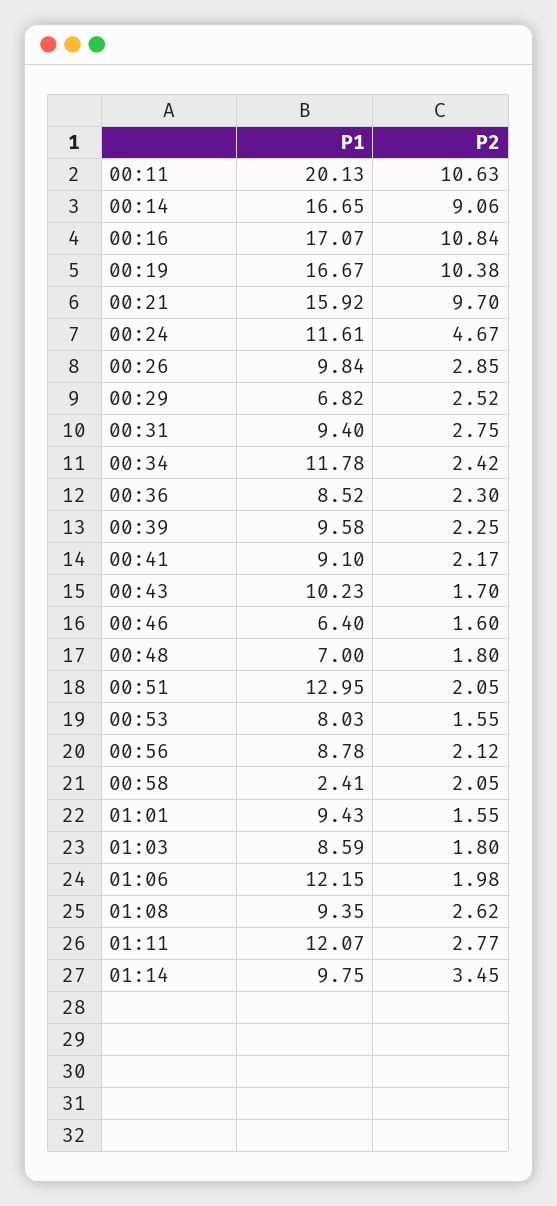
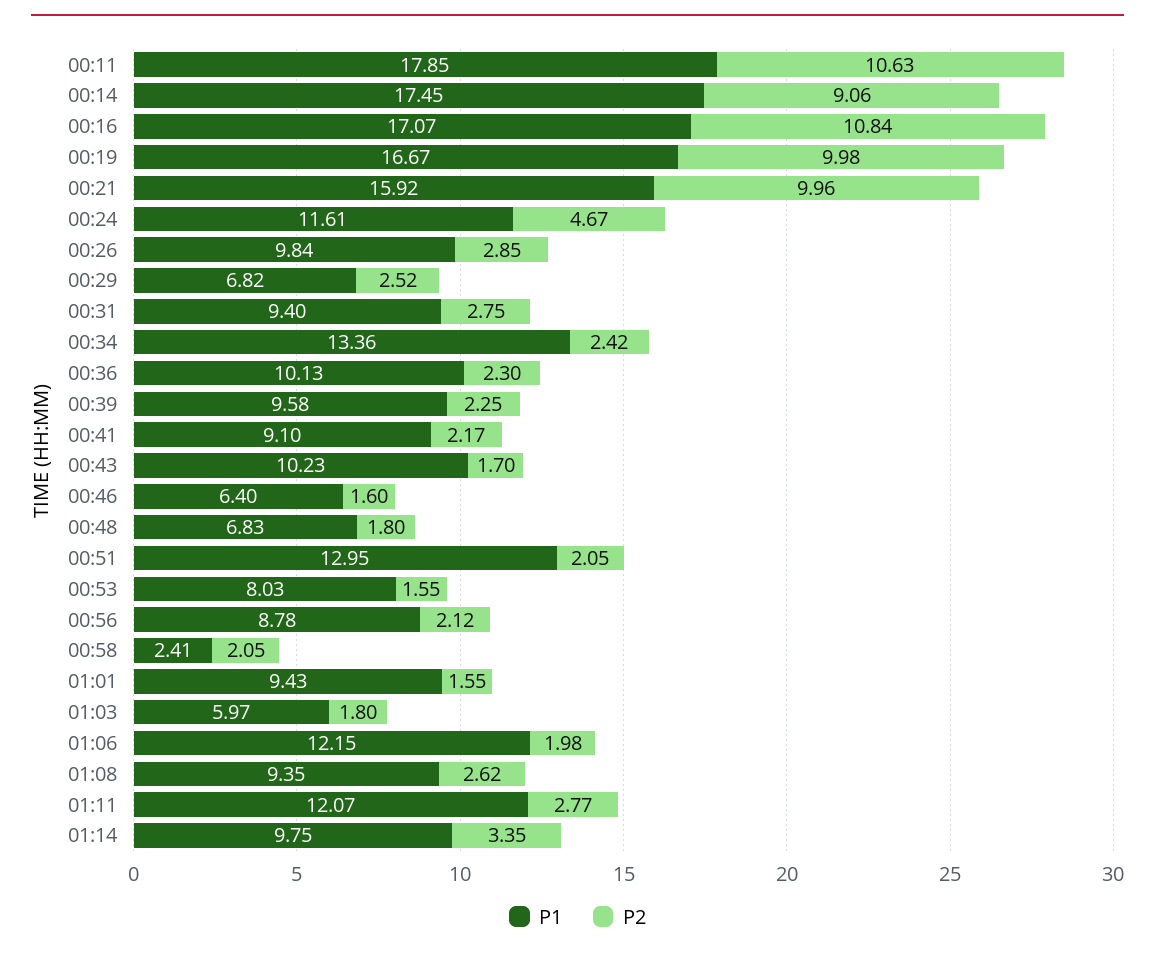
P1, 00:11: 20.13 -> 17.85
P1, 00:14: 16.65 -> 17.45
P2, 00:19: 10.38 -> 9.98
P2, 00:21: 9.7 -> 9.96
P1, 00:34: 11.78 -> 13.36
P1, 00:36: 8.52 -> 10.13
P1, 00:48: 7 -> 6.83
P1, 01:03: 8.59 -> 5.97
P2, 01:14: 3.45 -> 3.35

